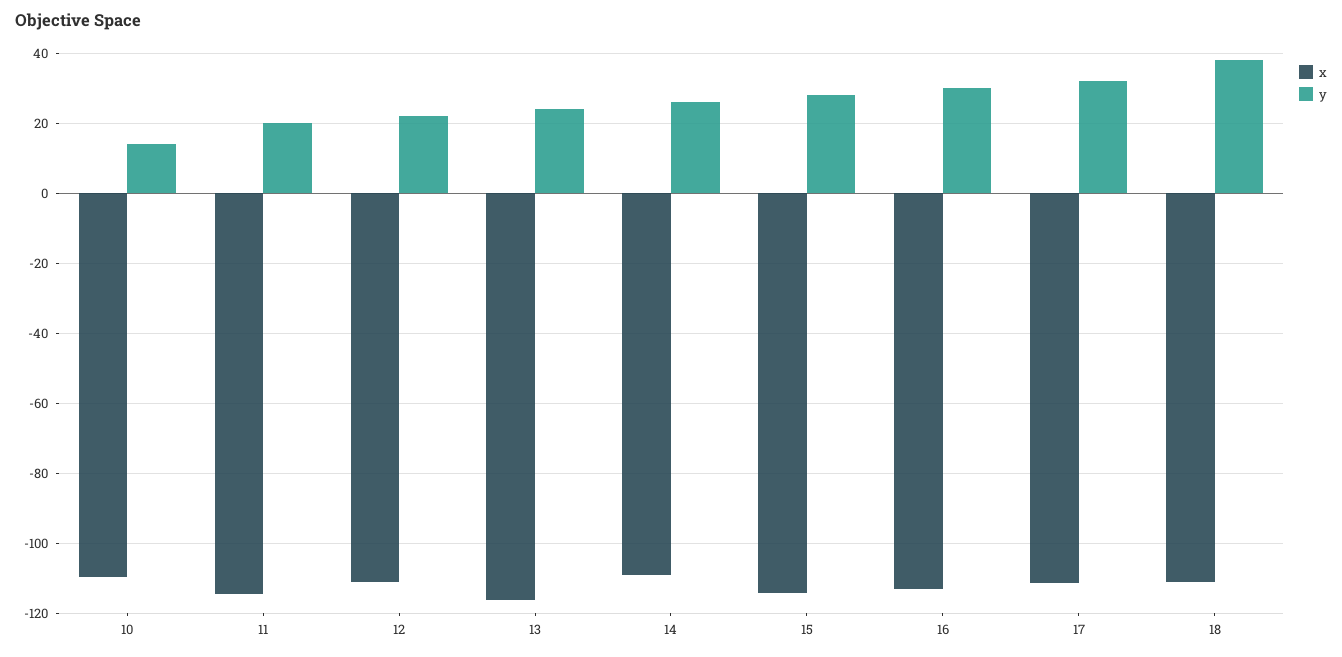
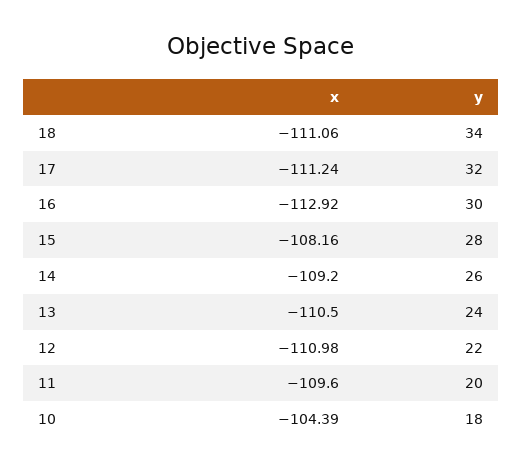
x, 10: -110 -> -104.39
y, 10: 14 -> 18
x, 11: -114 -> -109.6
x, 13: -116 -> -110.5
x, 15: -114 -> -108.16
y, 18: 38 -> 34

